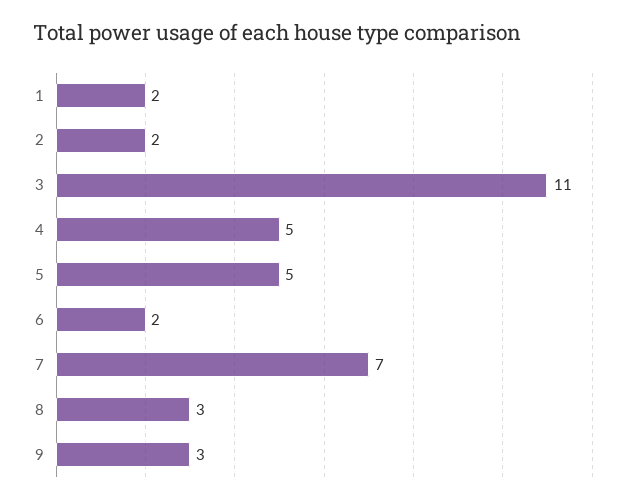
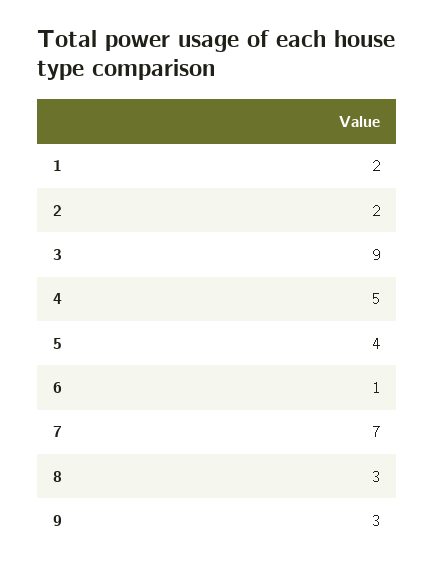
3: 11 -> 9
5: 5 -> 4
6: 2 -> 1

